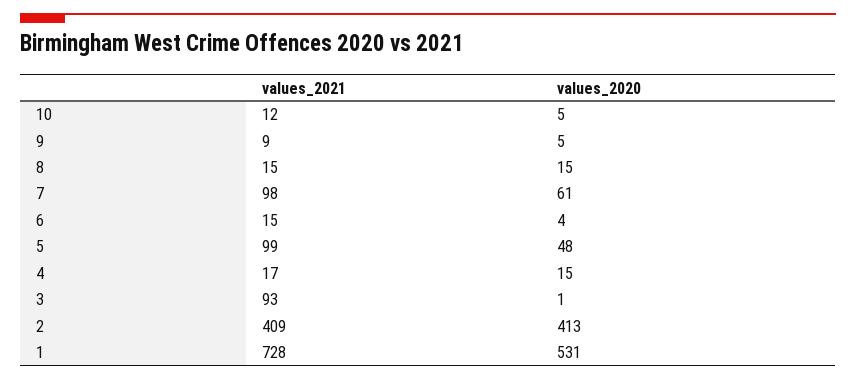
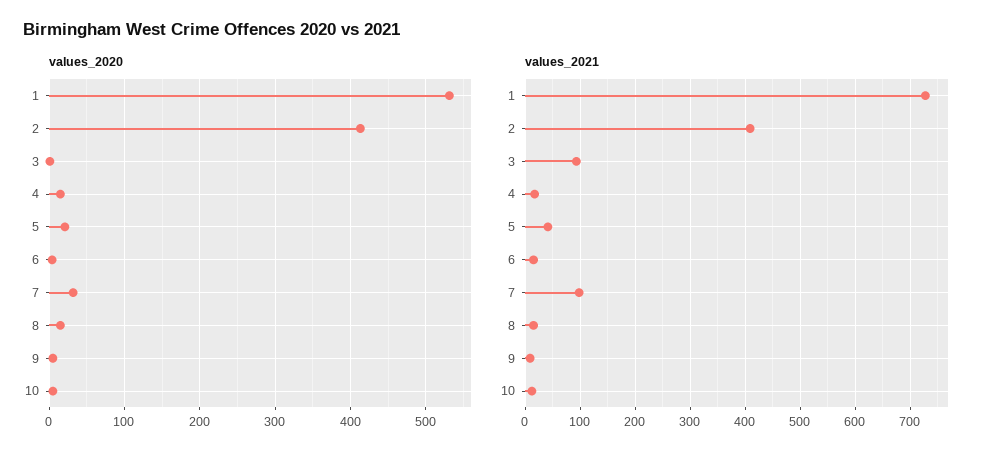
values_2020, 7: 61 -> 30
values_2021, 5: 99 -> 40
values_2020, 5: 48 -> 20

